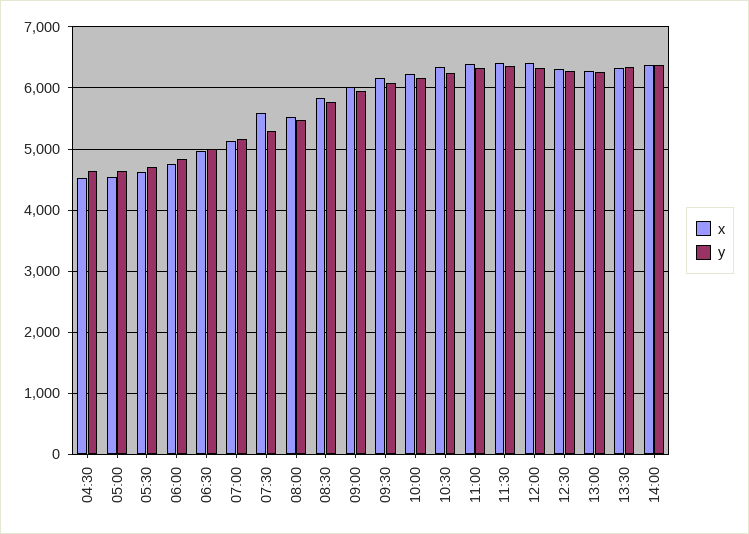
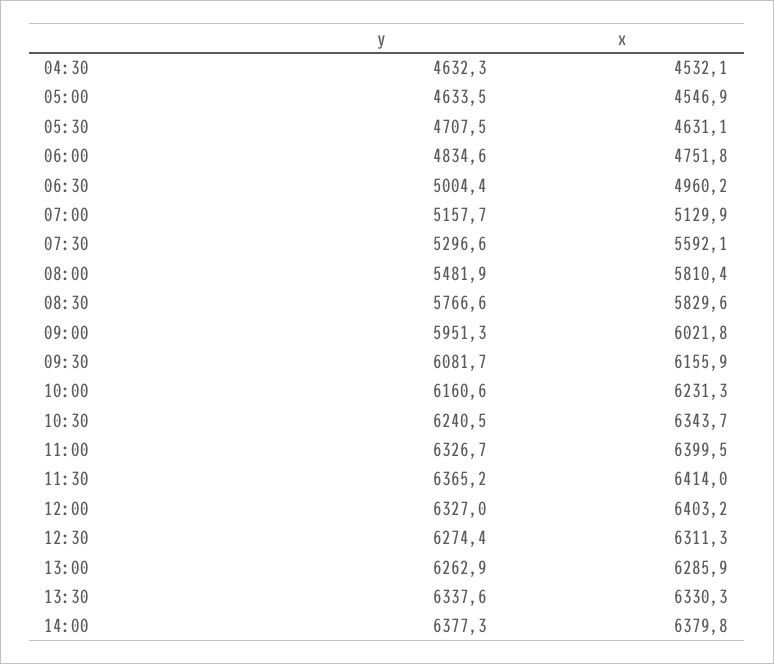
x, 08:00: 5500 -> 5810.4

